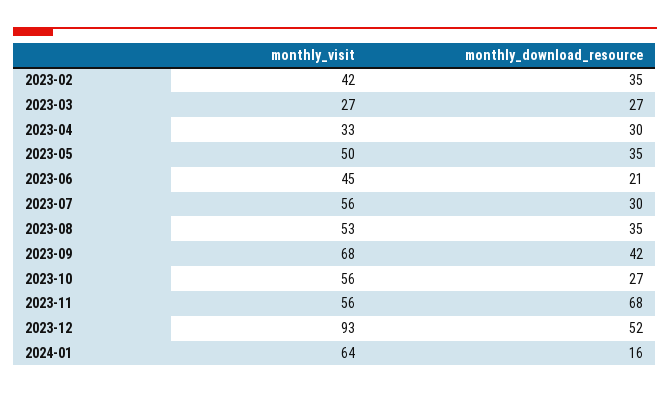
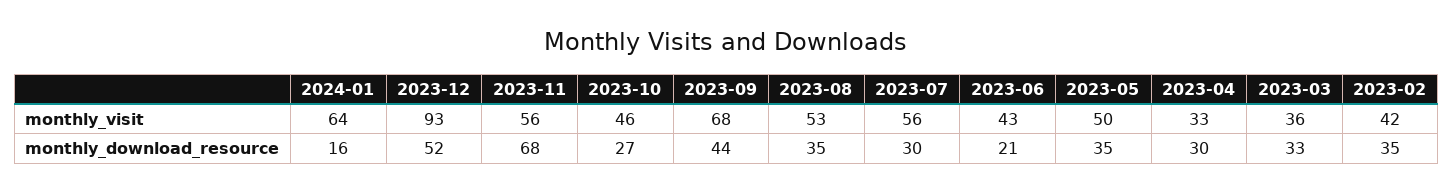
monthly_visit, 2023-03: 27 -> 36
monthly_download_resource, 2023-03: 27 -> 33
monthly_visit, 2023-06: 45 -> 43
monthly_download_resource, 2023-09: 42 -> 44
monthly_visit, 2023-10: 56 -> 46

